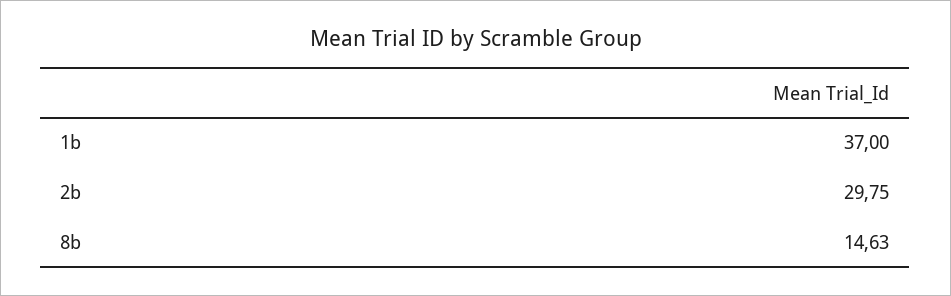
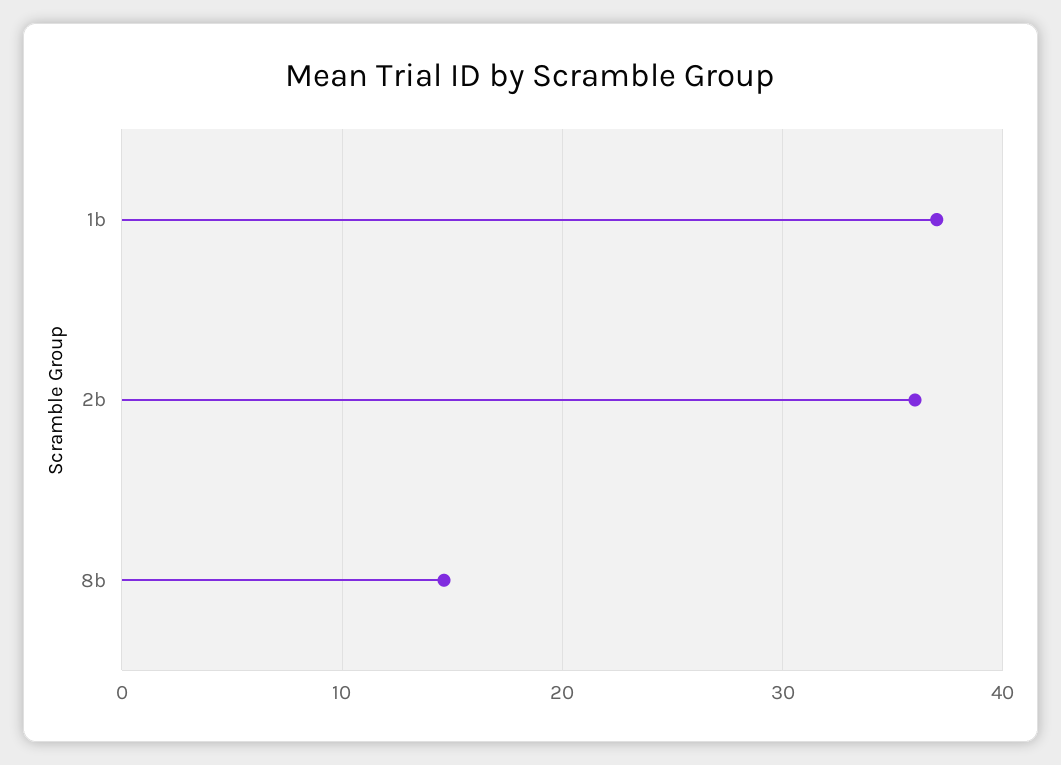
2b: 29.75 -> 36

